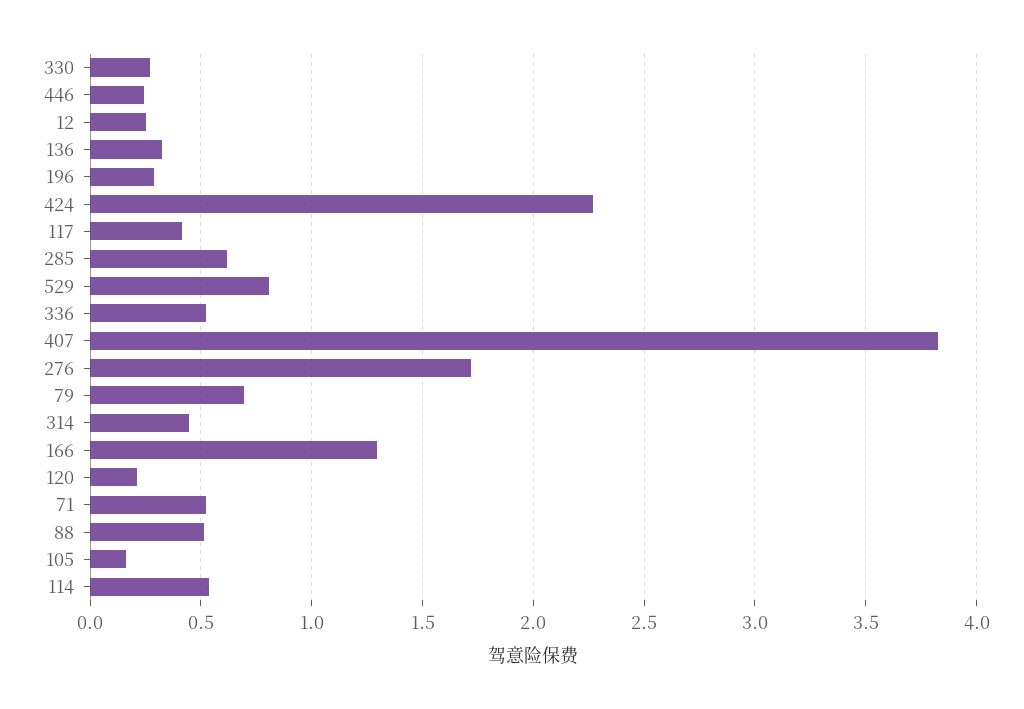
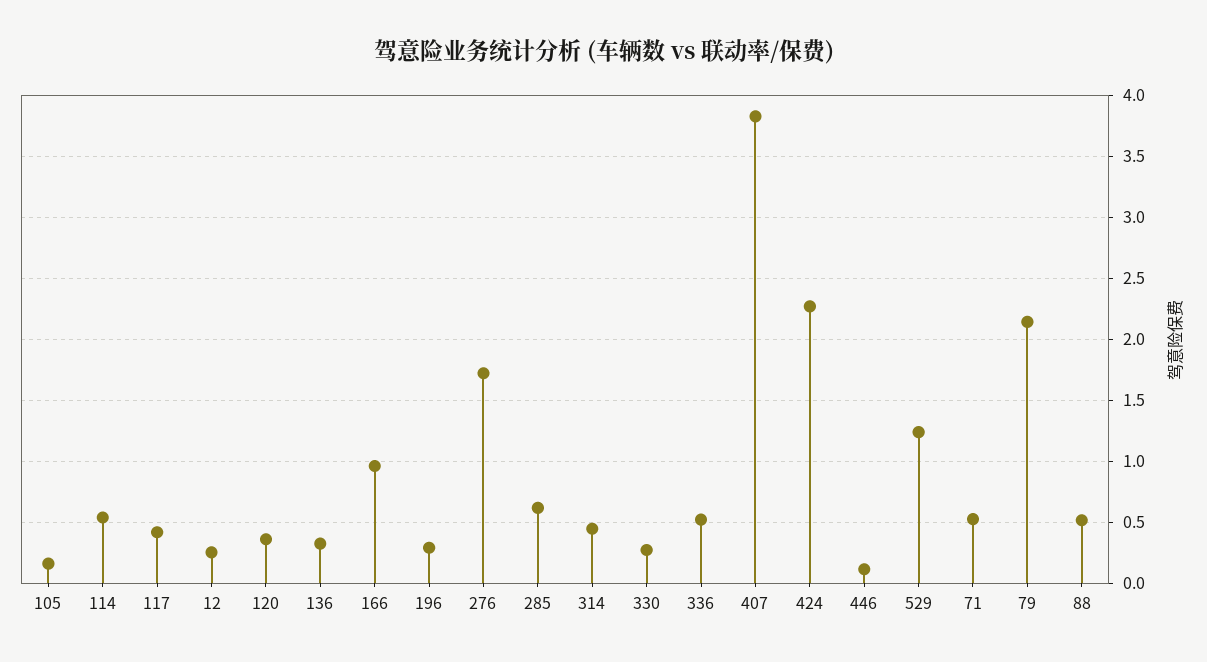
446: 0.25 -> 0.1
529: 0.8 -> 1.25
79: 0.7 -> 2.15
166: 1.3 -> 0.95
120: 0.2 -> 0.35

